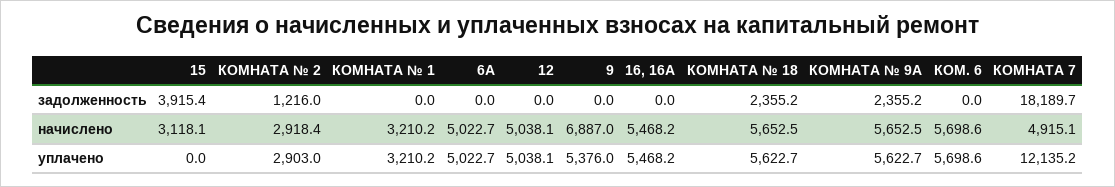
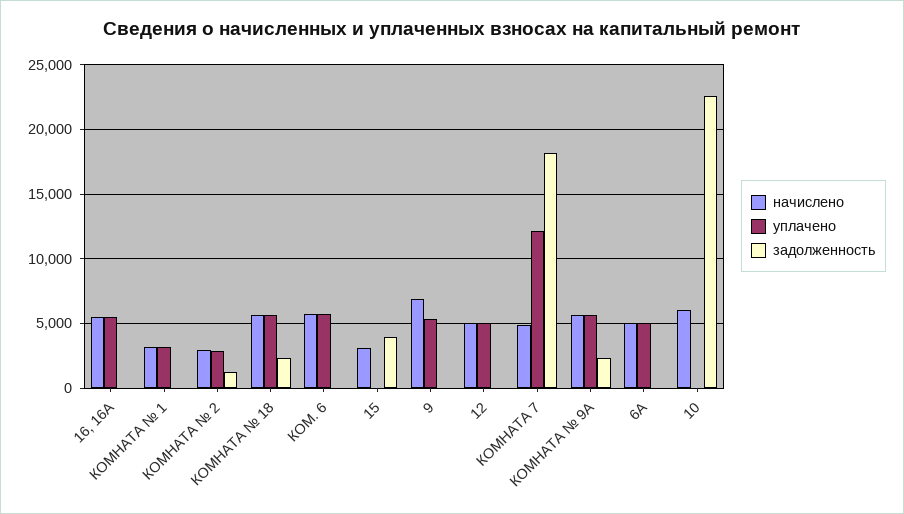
начислено, 10: none -> 6000
уплачено, 10: none -> 0
задолженность, 10: none -> 22500

